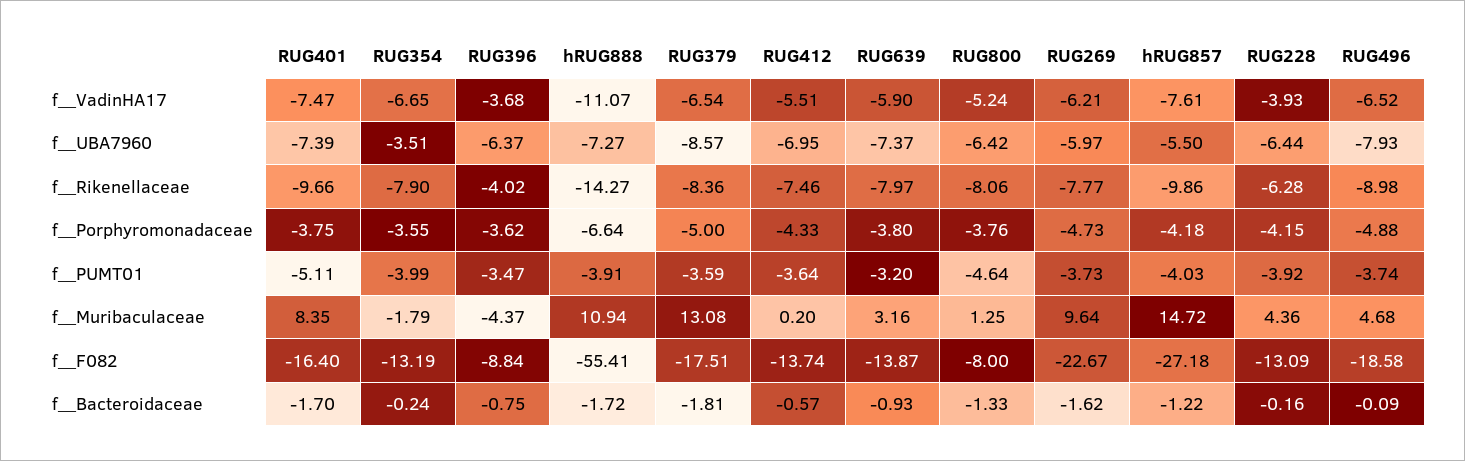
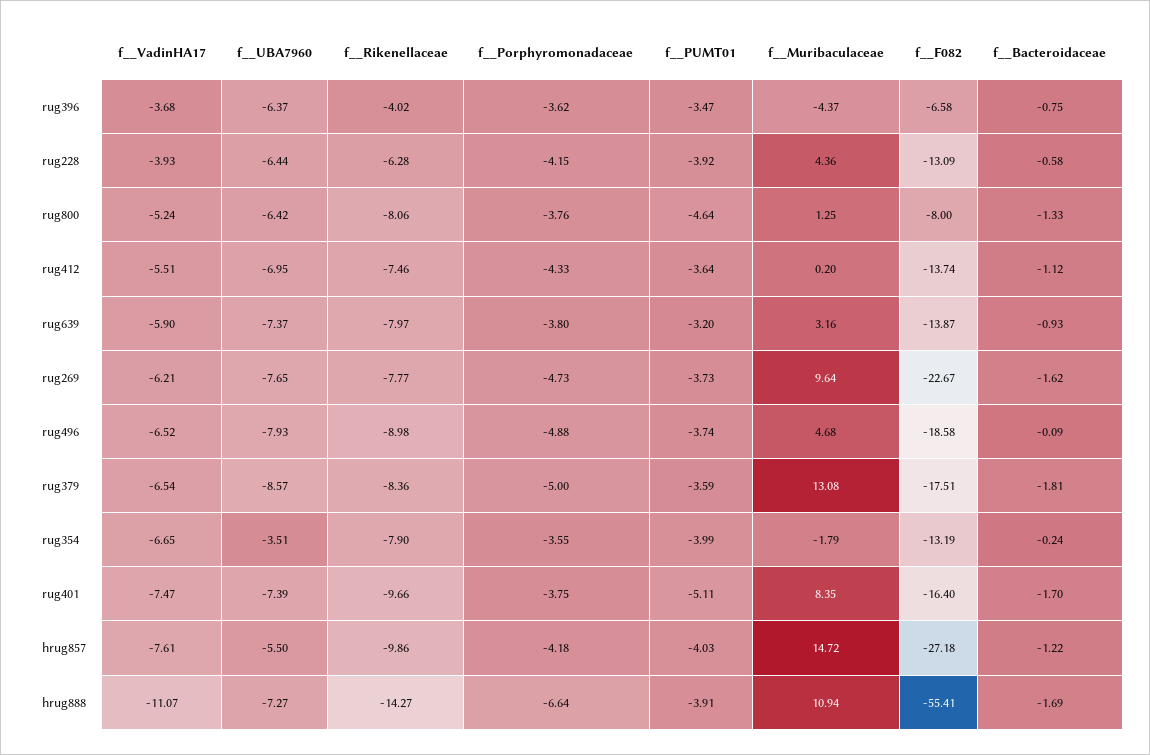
RUG269, f__UBA7960: -5.97 -> -7.65
RUG396, f__F082: -8.84 -> -6.58
hRUG888, f__Bacteroidaceae: -1.72 -> -1.69
RUG412, f__Bacteroidaceae: -0.57 -> -1.12
RUG228, f__Bacteroidaceae: -0.16 -> -0.58

